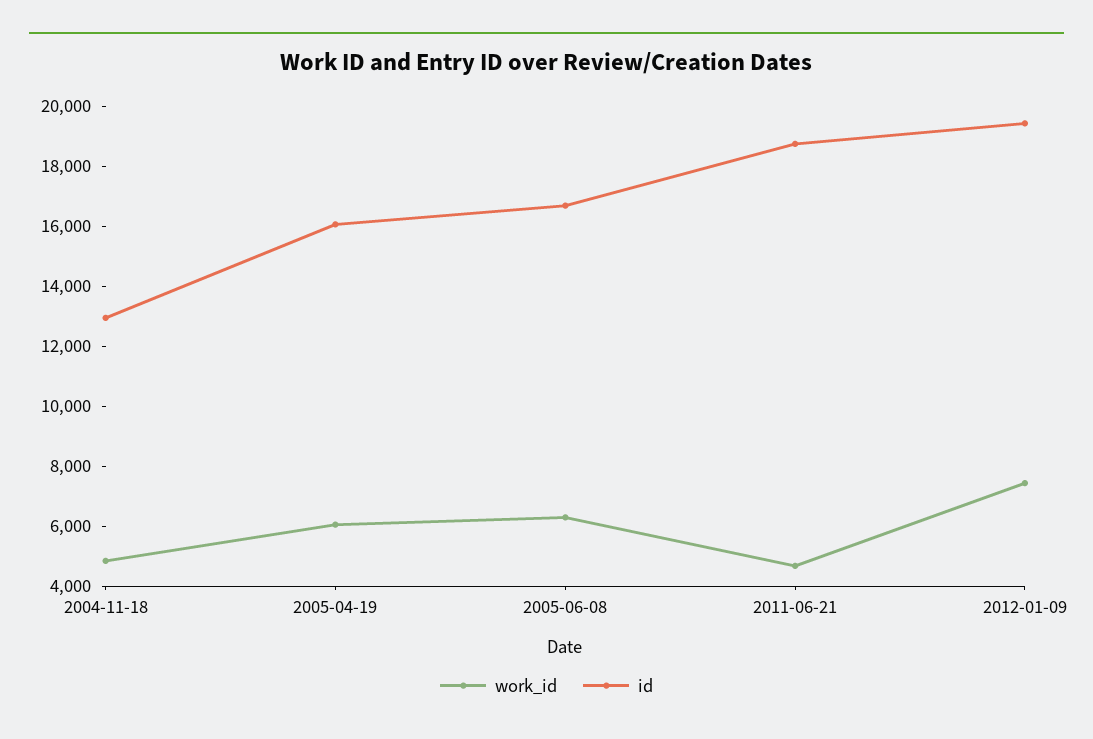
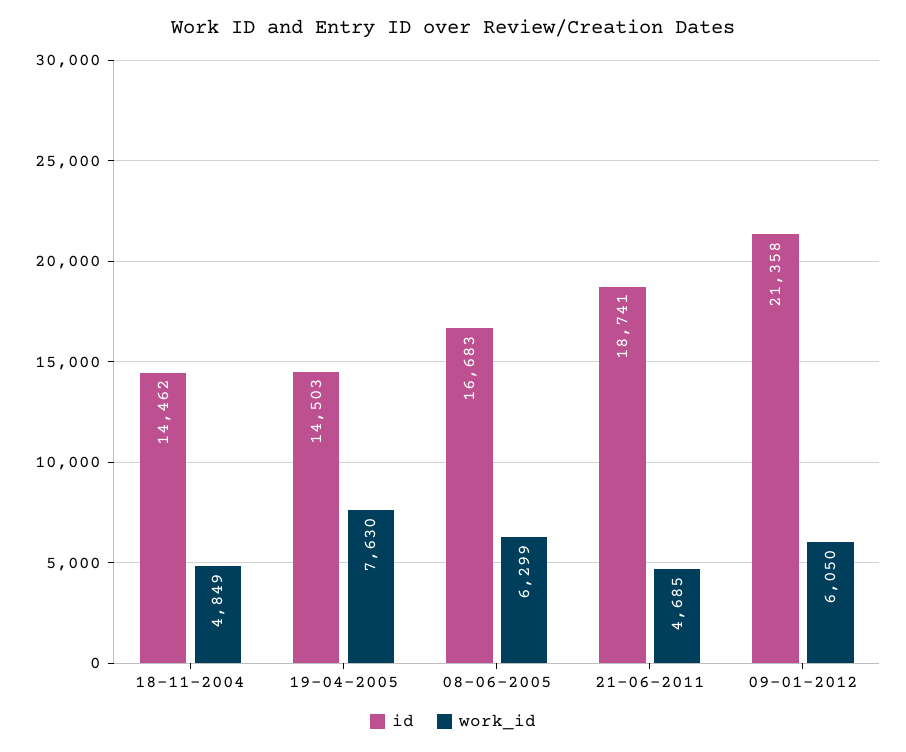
id, 2004-11-18: 13000 -> 14462
work_id, 2005-04-19: 6000 -> 7630
id, 2005-04-19: 16000 -> 14503
work_id, 2012-01-09: 7500 -> 6050
id, 2012-01-09: 19500 -> 21358

